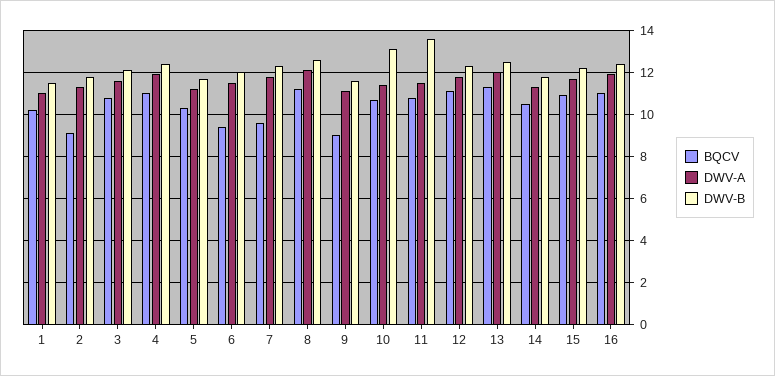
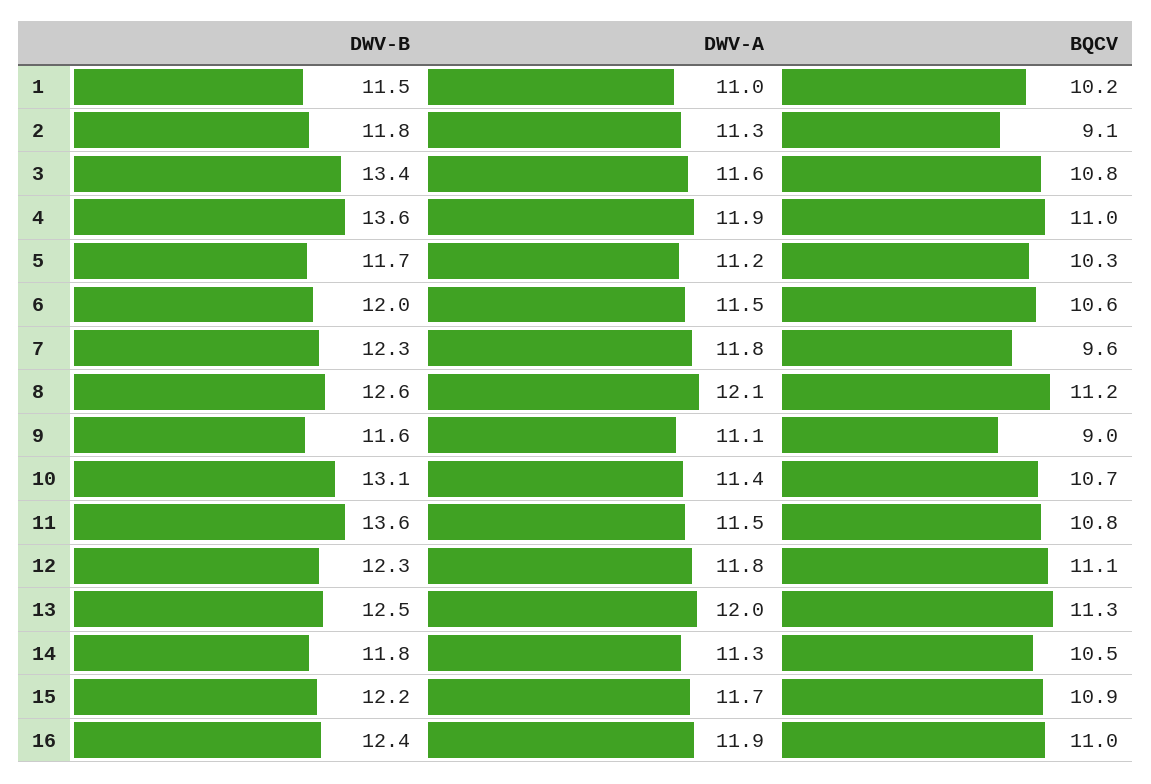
DWV-B, 3: 12 -> 13.4
DWV-B, 4: 12.5 -> 13.6
BQCV, 6: 9.5 -> 10.6

